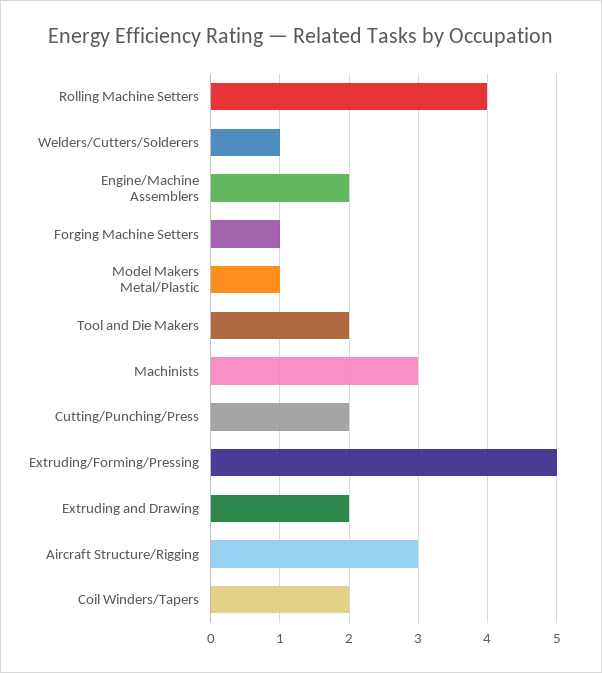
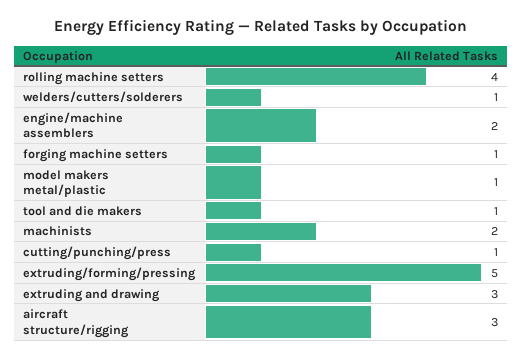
Tool and Die Makers: 2 -> 1
Machinists: 3 -> 2
Cutting/Punching/Press: 2 -> 1
Extruding and Drawing: 2 -> 3
Coil Winders/Tapers: 2 -> none

